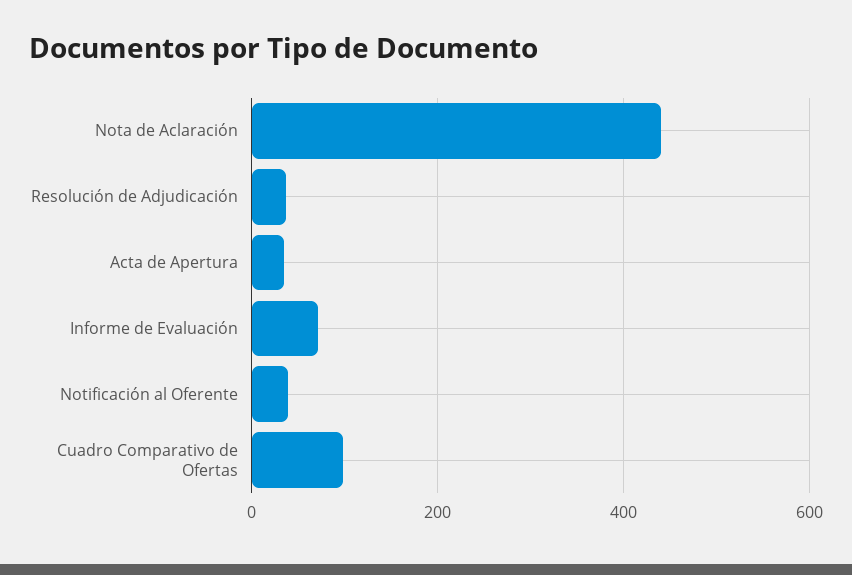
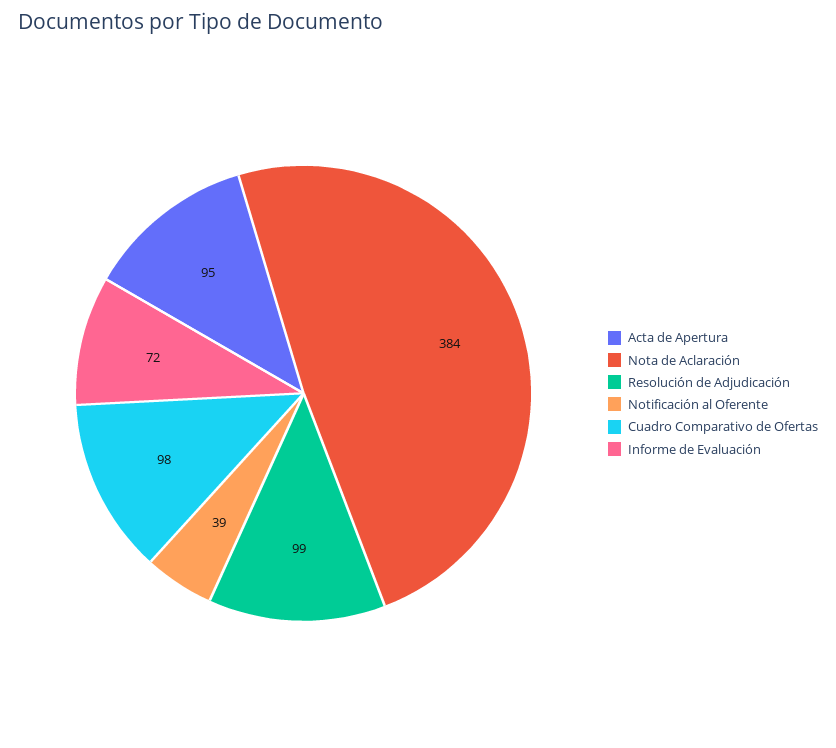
Nota de Aclaración: 440 -> 384
Resolución de Adjudicación: 40 -> 99
Acta de Apertura: 40 -> 95

